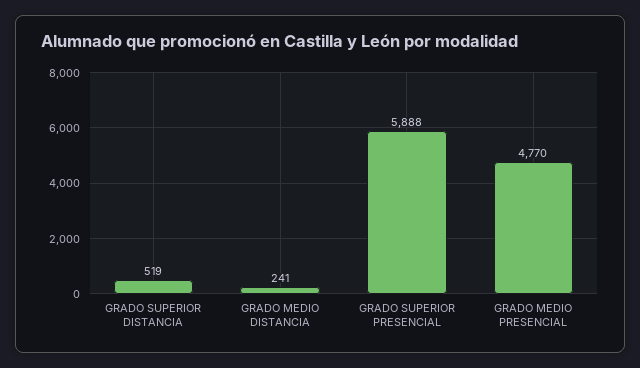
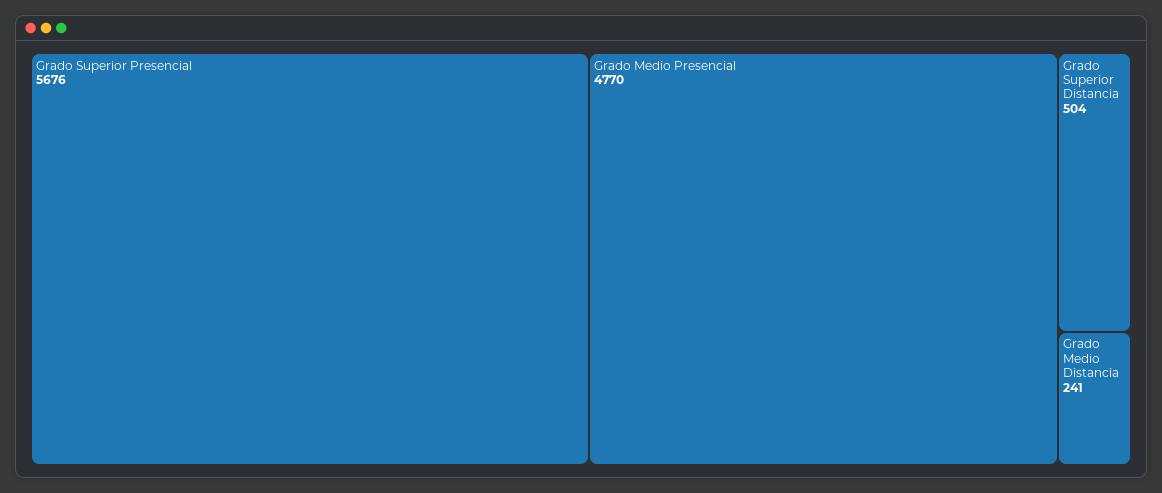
GRADO SUPERIOR DISTANCIA: 519 -> 504
GRADO SUPERIOR PRESENCIAL: 5888 -> 5676

